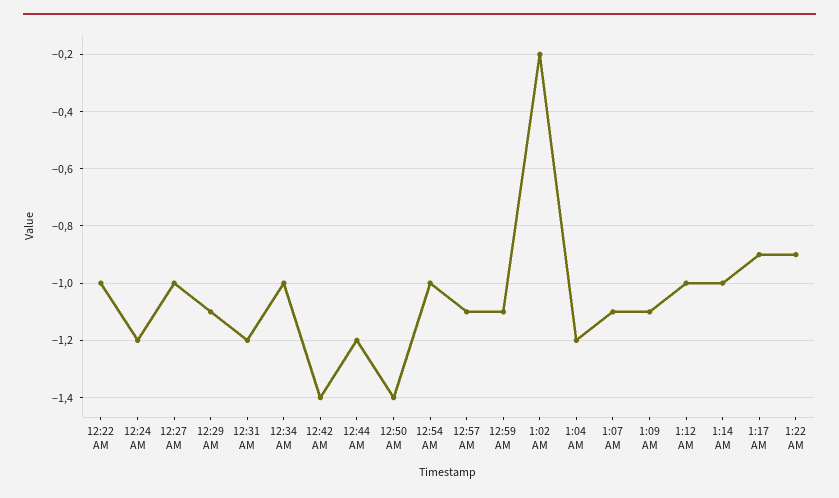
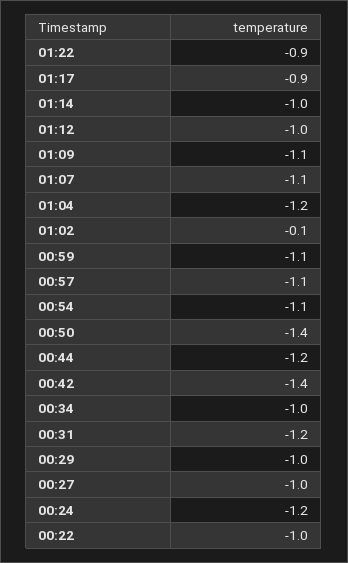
12:29 AM: -1.1 -> -1
12:54 AM: -1 -> -1.1
1:02 AM: -0.2 -> -0.1

